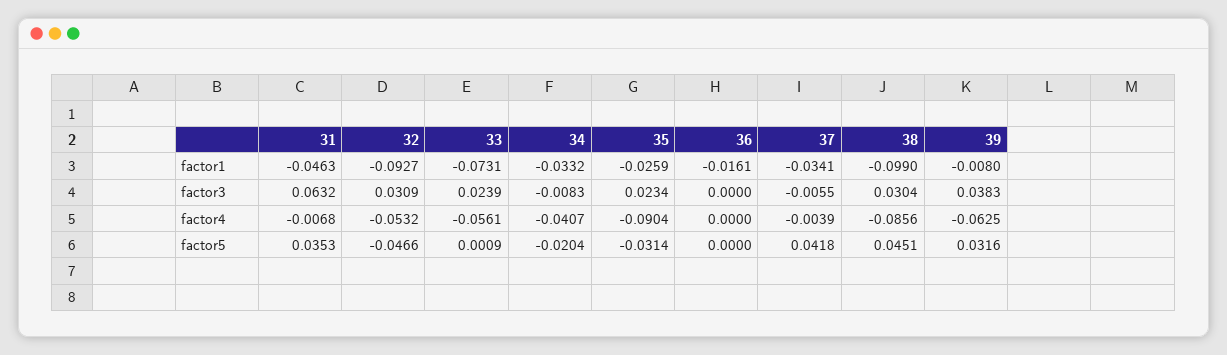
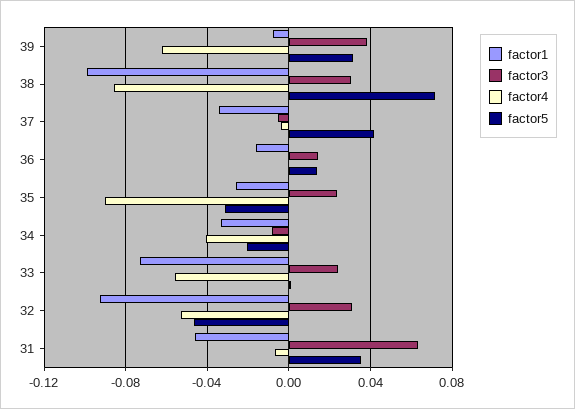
factor3, 36: 0 -> 0.015
factor5, 36: 0 -> 0.015
factor5, 38: 0.0451 -> 0.07

